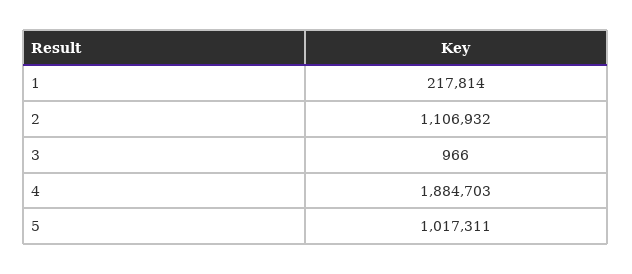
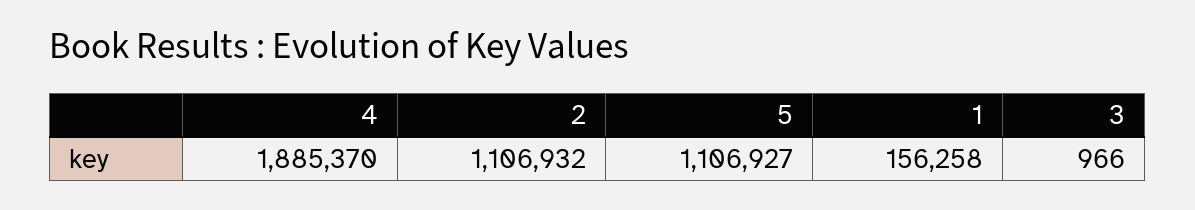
1: 217814 -> 156258
4: 1884703 -> 1885370
5: 1017311 -> 1106927

